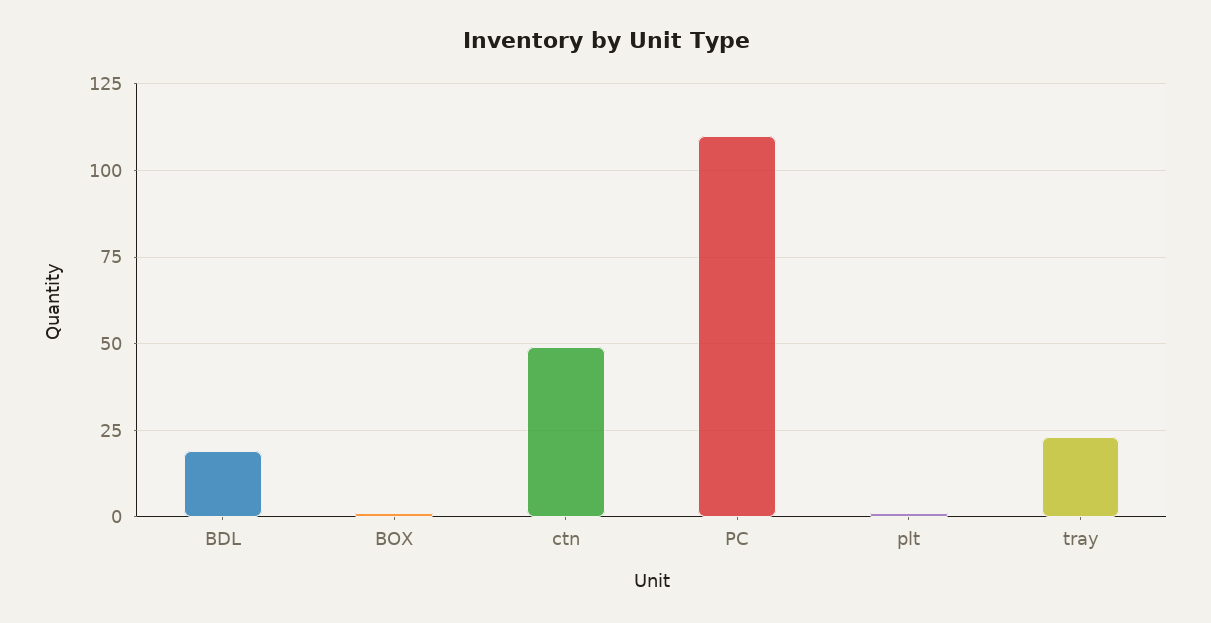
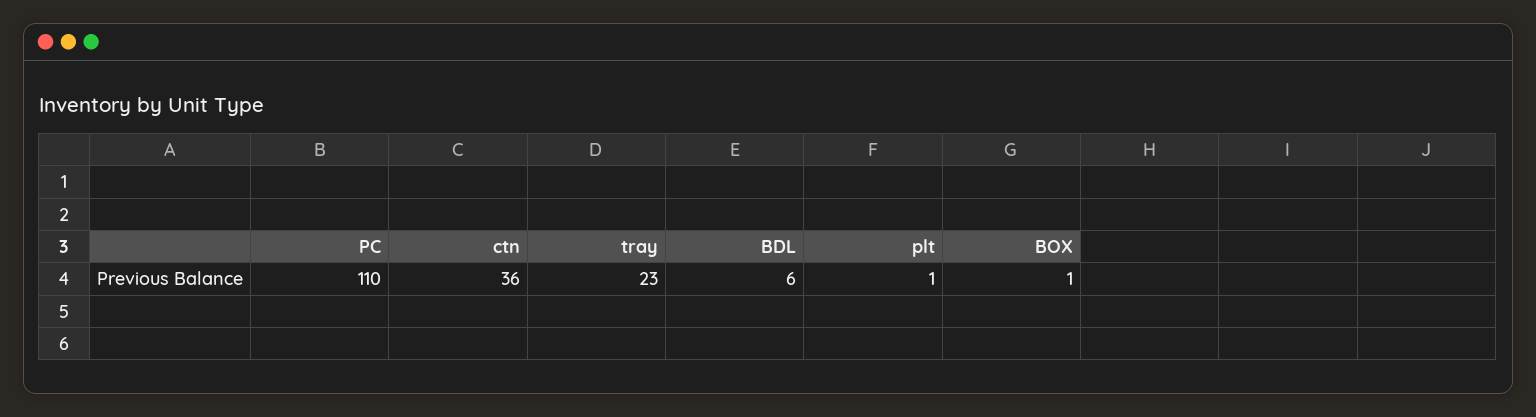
BDL: 20 -> 6
ctn: 50 -> 36

